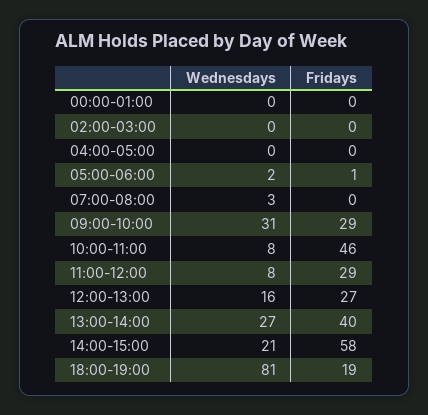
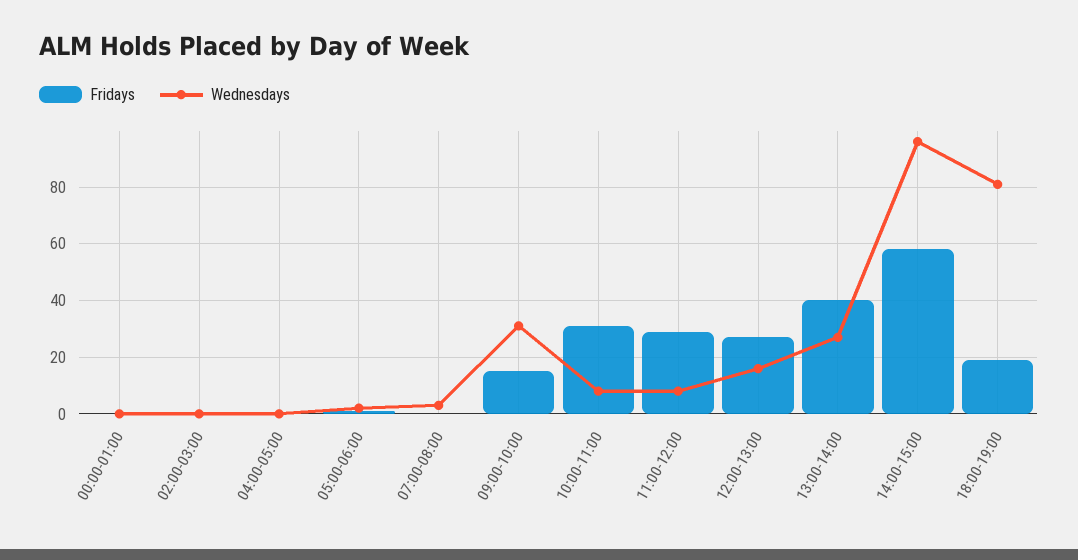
Fridays, 09:00-10:00: 29 -> 15
Fridays, 10:00-11:00: 46 -> 30
Wednesdays, 14:00-15:00: 21 -> 95

